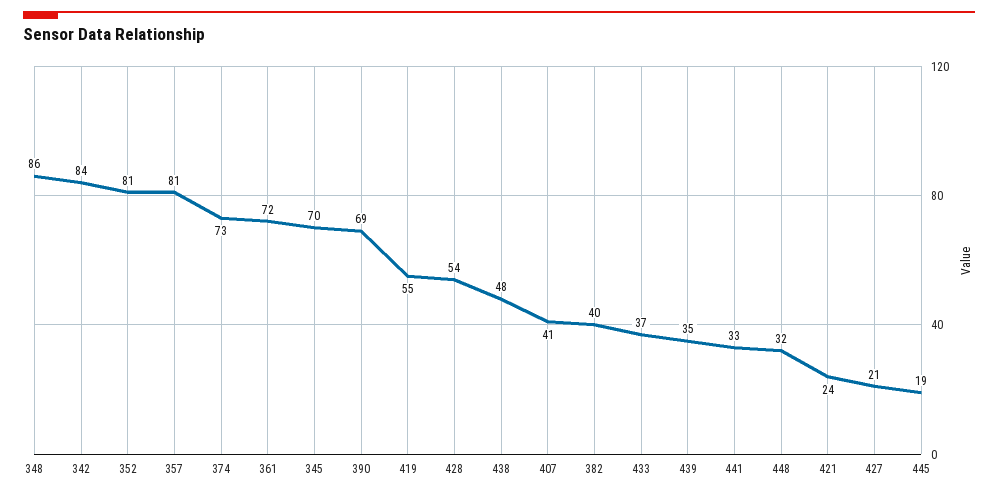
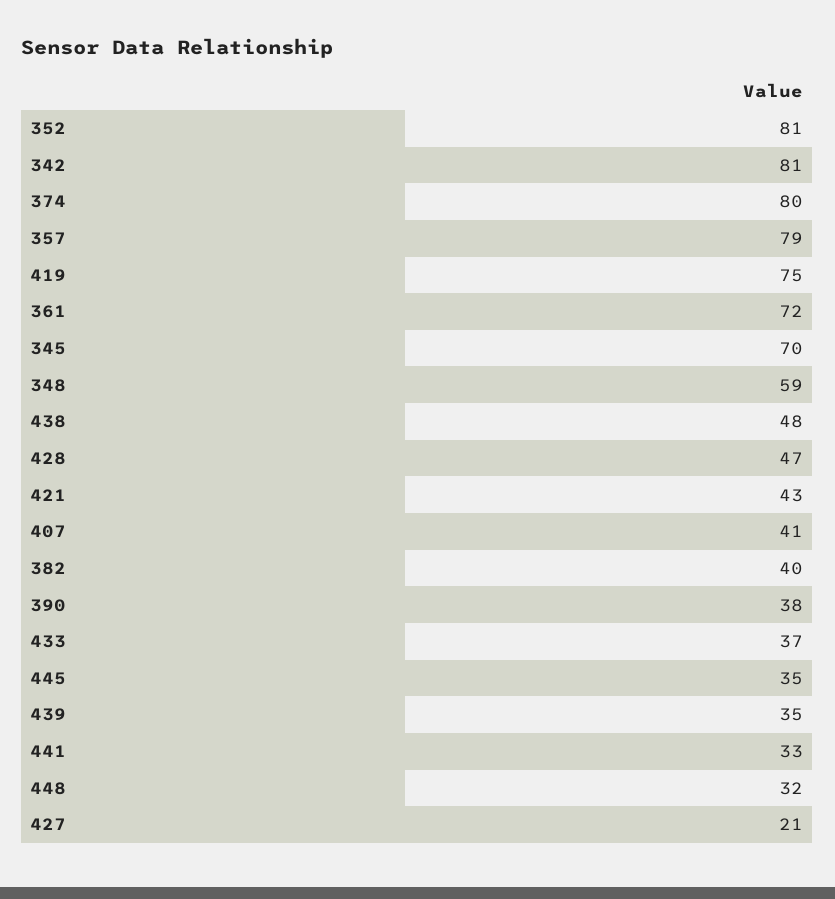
348: 86 -> 59
342: 84 -> 81
357: 81 -> 79
374: 73 -> 80
390: 69 -> 38
419: 55 -> 75
428: 54 -> 47
421: 24 -> 43
445: 19 -> 35

